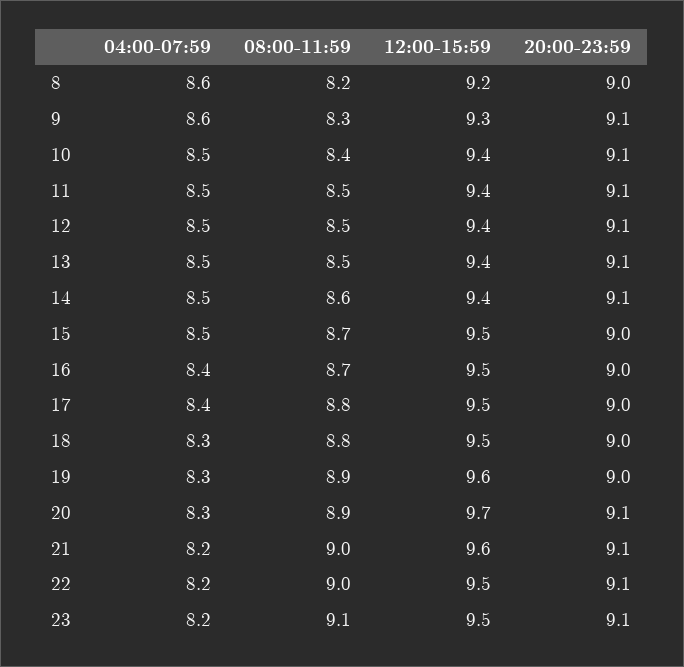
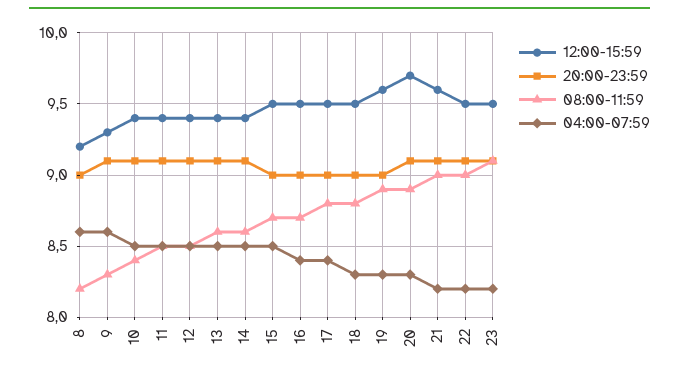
08:00-11:59, 13: 8.5 -> 8.6

